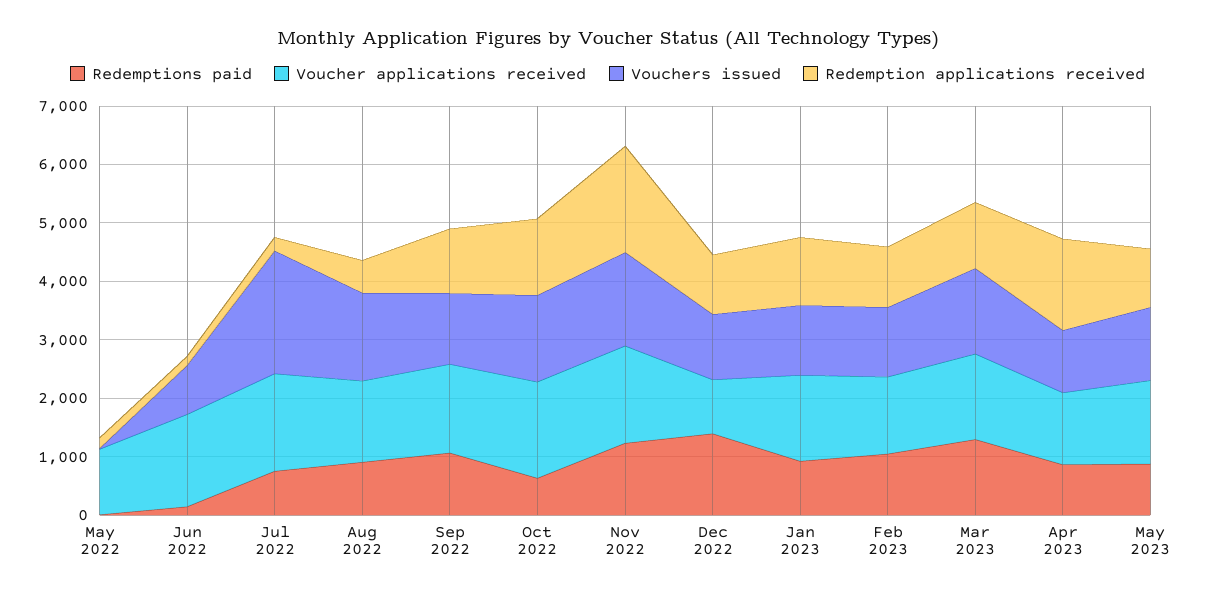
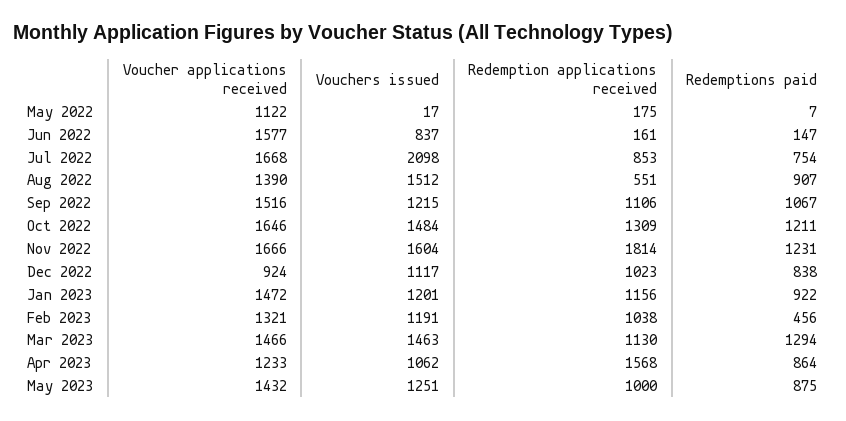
Redemption applications received, Jul 2022: 200 -> 853
Redemptions paid, Oct 2022: 600 -> 1211
Redemptions paid, Dec 2022: 1400 -> 838
Redemptions paid, Feb 2023: 1000 -> 456

